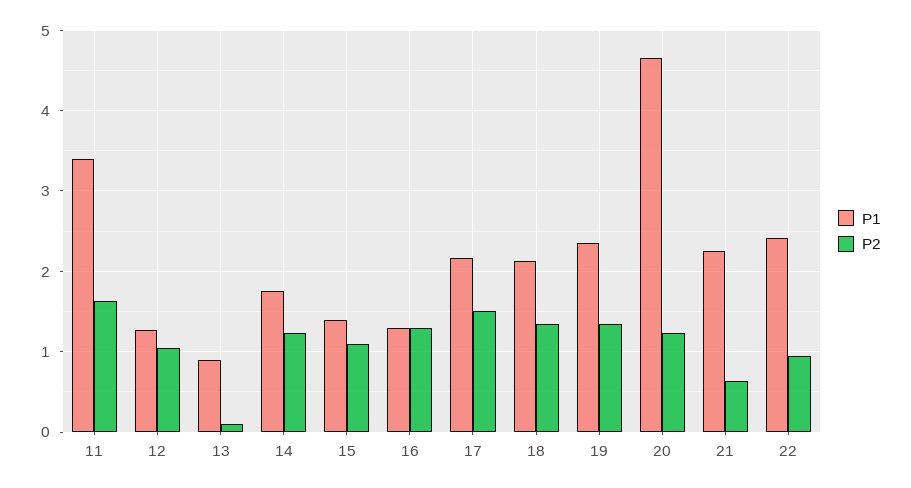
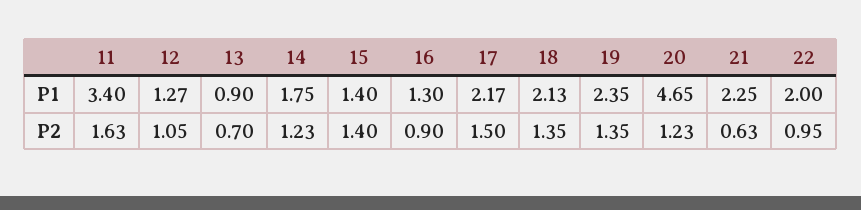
P2, 13: 0.1 -> 0.7
P2, 15: 1.1 -> 1.4
P2, 16: 1.3 -> 0.9
P1, 22: 2.4 -> 2

